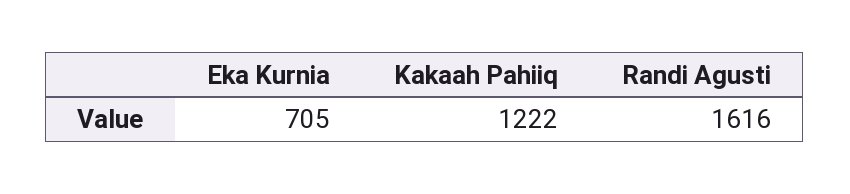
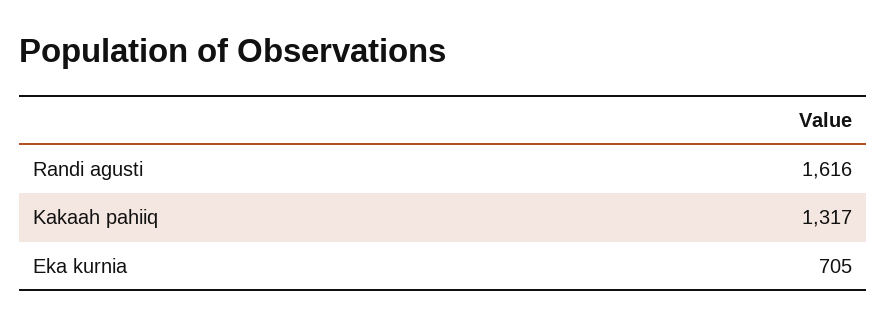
Kakaah Pahiiq: 1222 -> 1317

